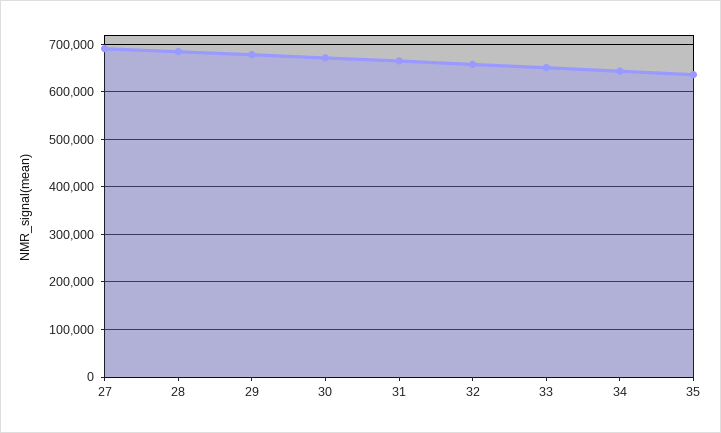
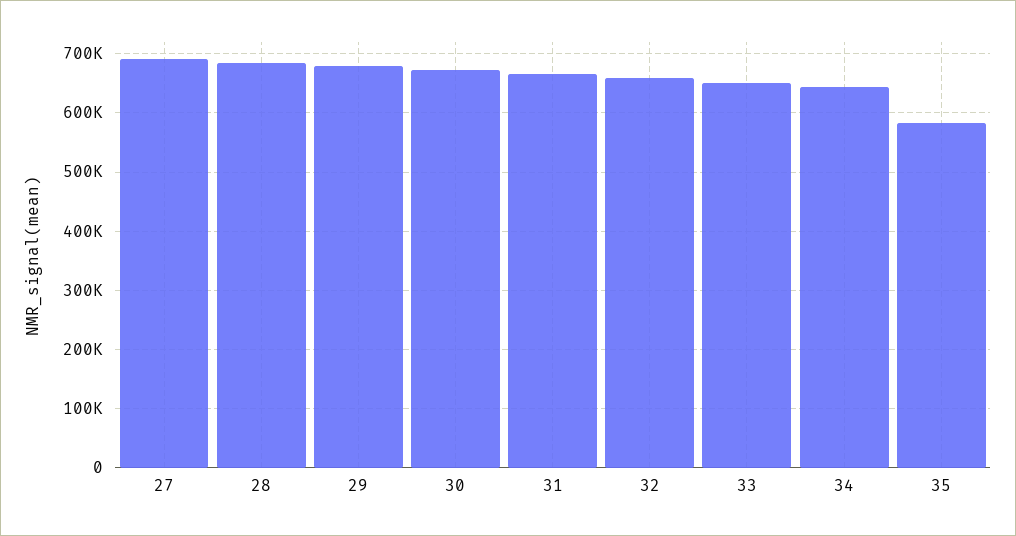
35: 640000 -> 580000

